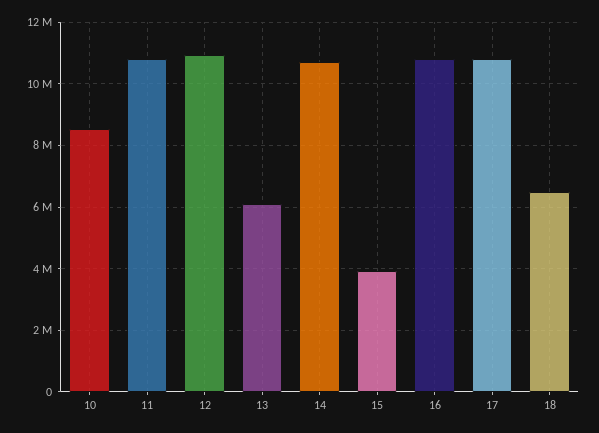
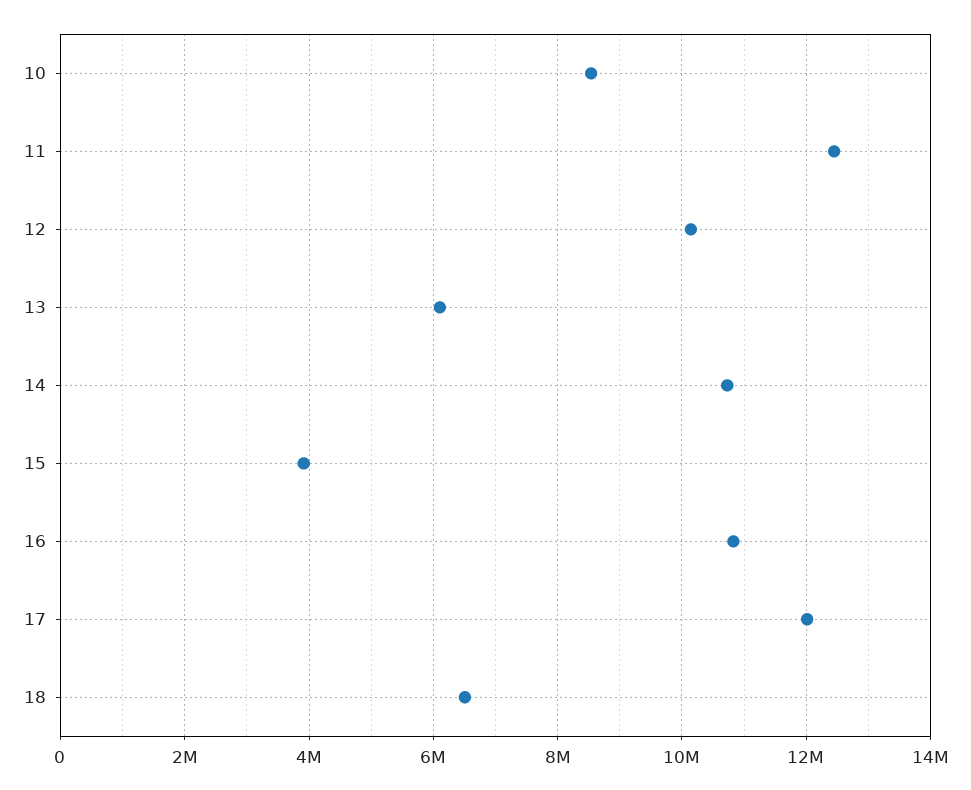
11: 10800000 -> 12400000
12: 11000000 -> 10200000
17: 10800000 -> 12000000

